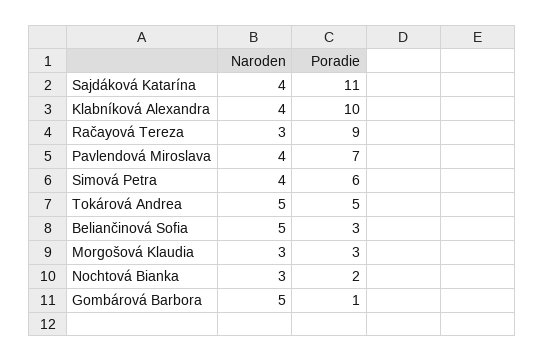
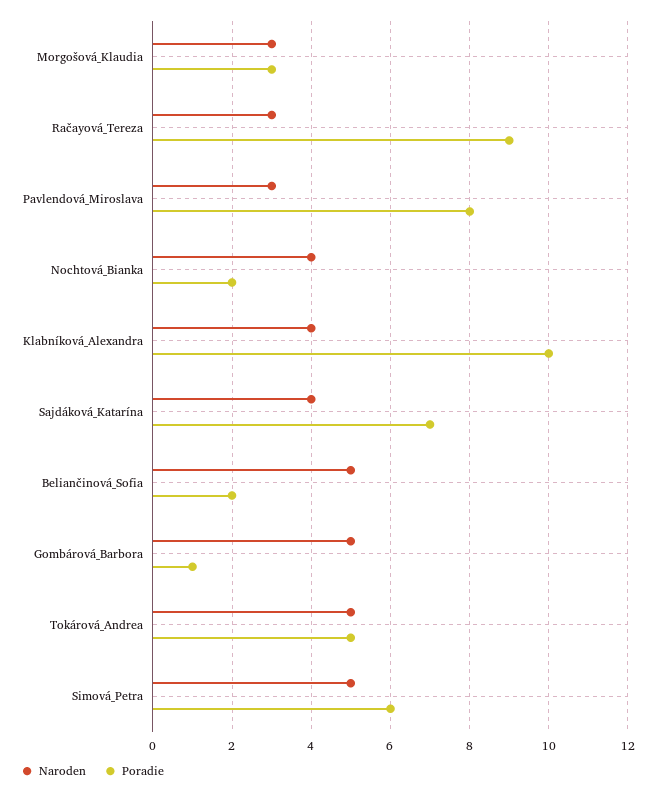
Poradie, Sajdáková Katarína: 11 -> 7
Naroden, Pavlendová Miroslava: 4 -> 3
Poradie, Pavlendová Miroslava: 7 -> 8
Naroden, Simová Petra: 4 -> 5
Poradie, Beliančinová Sofia: 3 -> 2
Naroden, Nochtová Bianka: 3 -> 4

